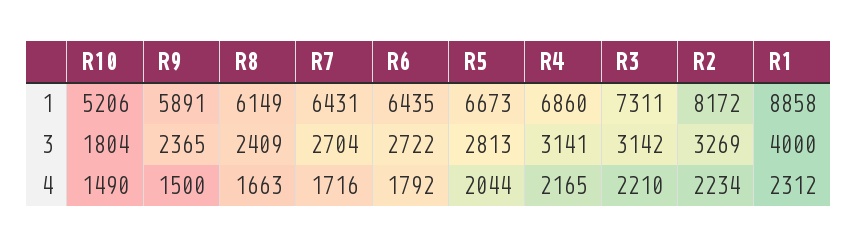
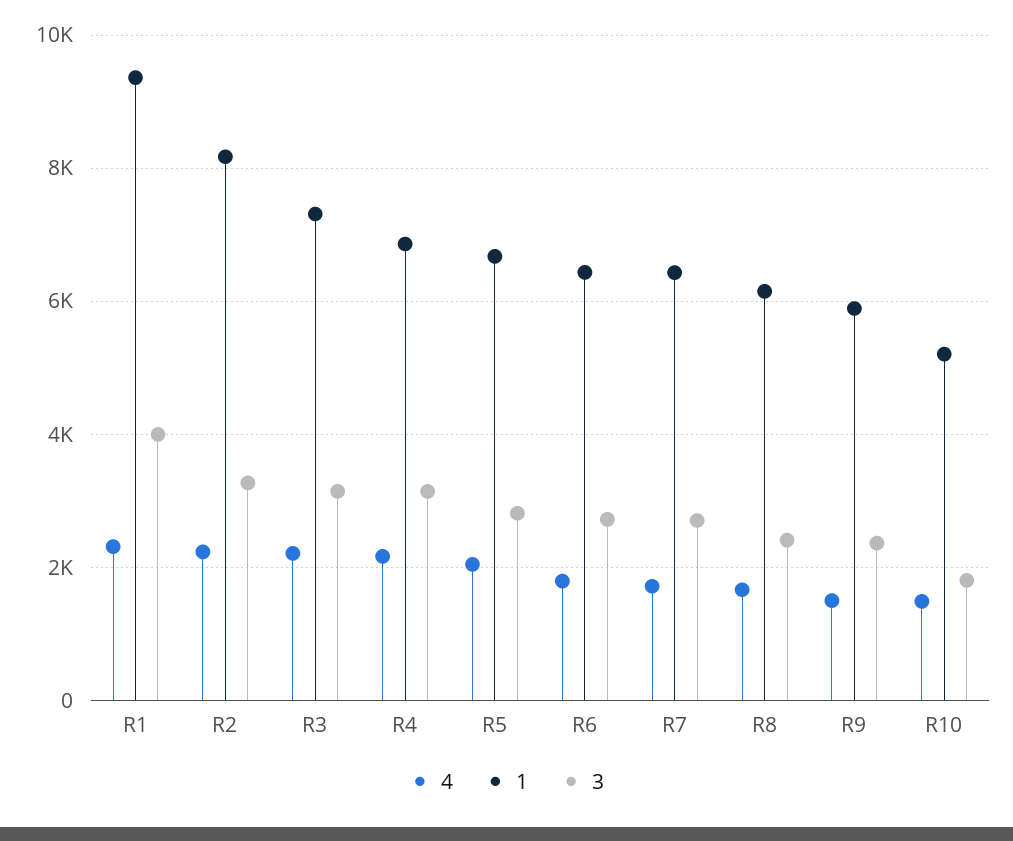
1, R1: 8858 -> 9400

